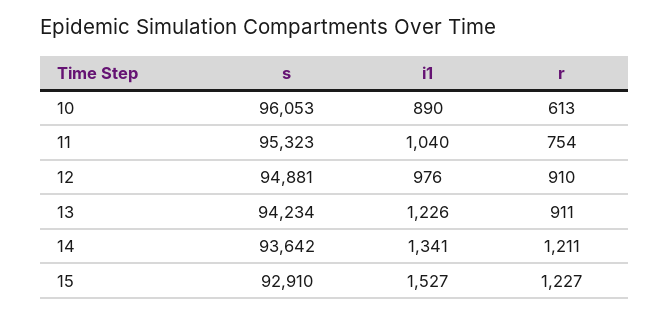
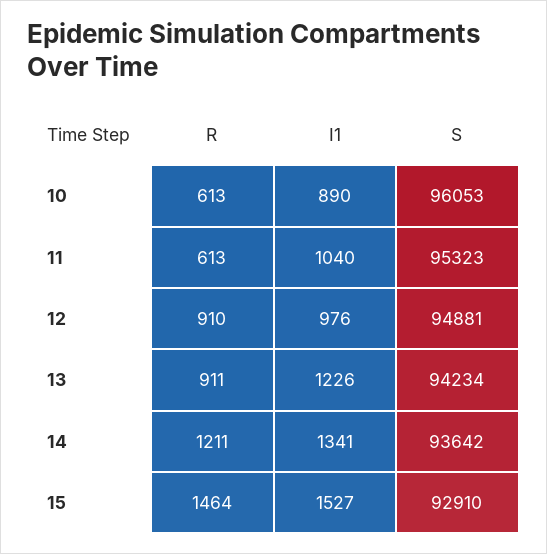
r, 11: 754 -> 613
r, 15: 1227 -> 1464

